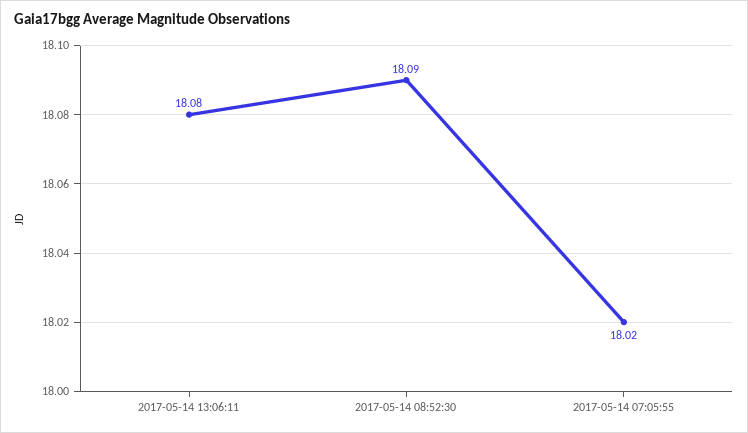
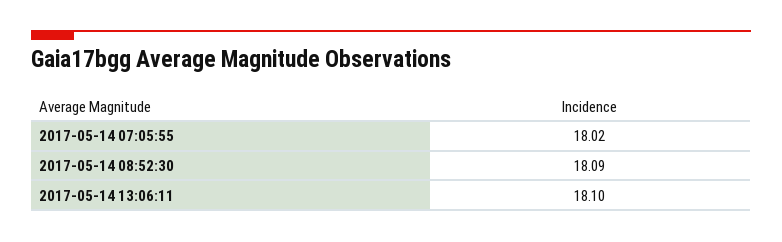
2017-05-14 13:06:11: 18.08 -> 18.1

